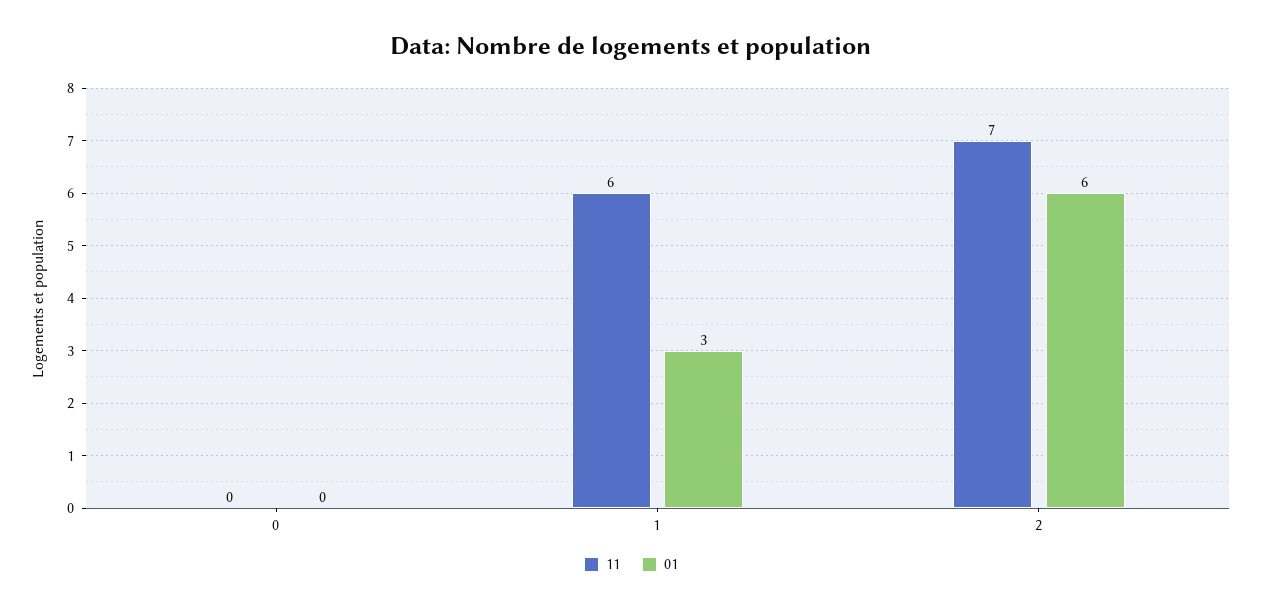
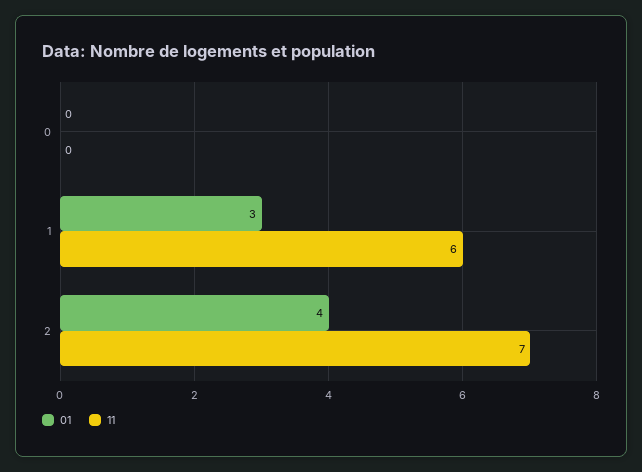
01, 2: 6 -> 4

